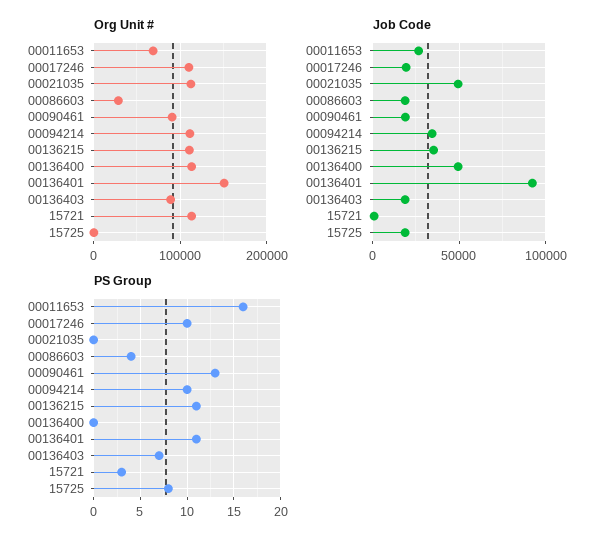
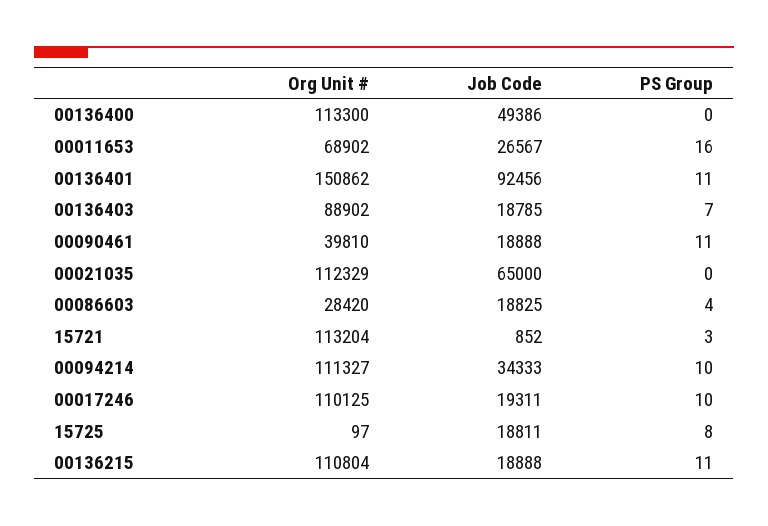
Org Unit #, 00090461: 90000 -> 39810
Job Code, 00021035: 50000 -> 65000
Job Code, 00136215: 35000 -> 18888
PS Group, 00090461: 13 -> 11

